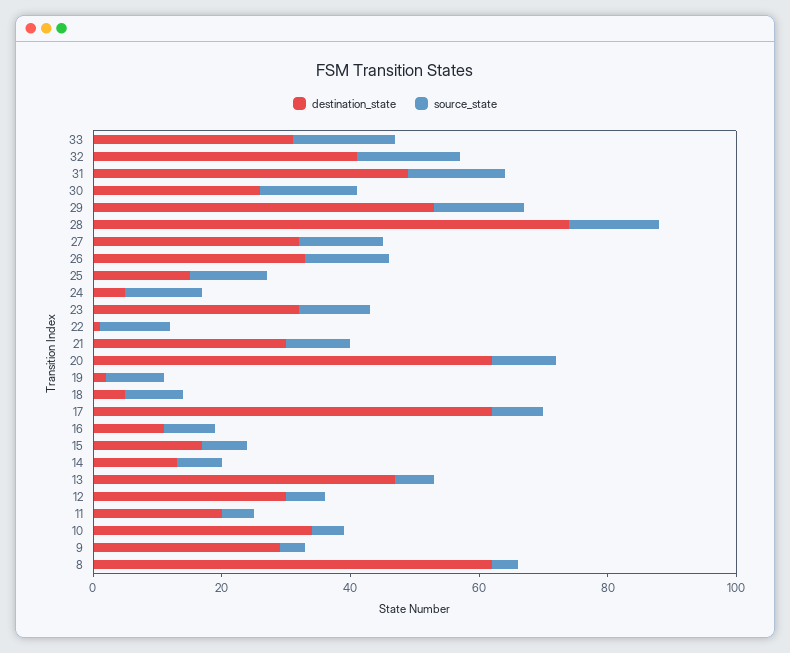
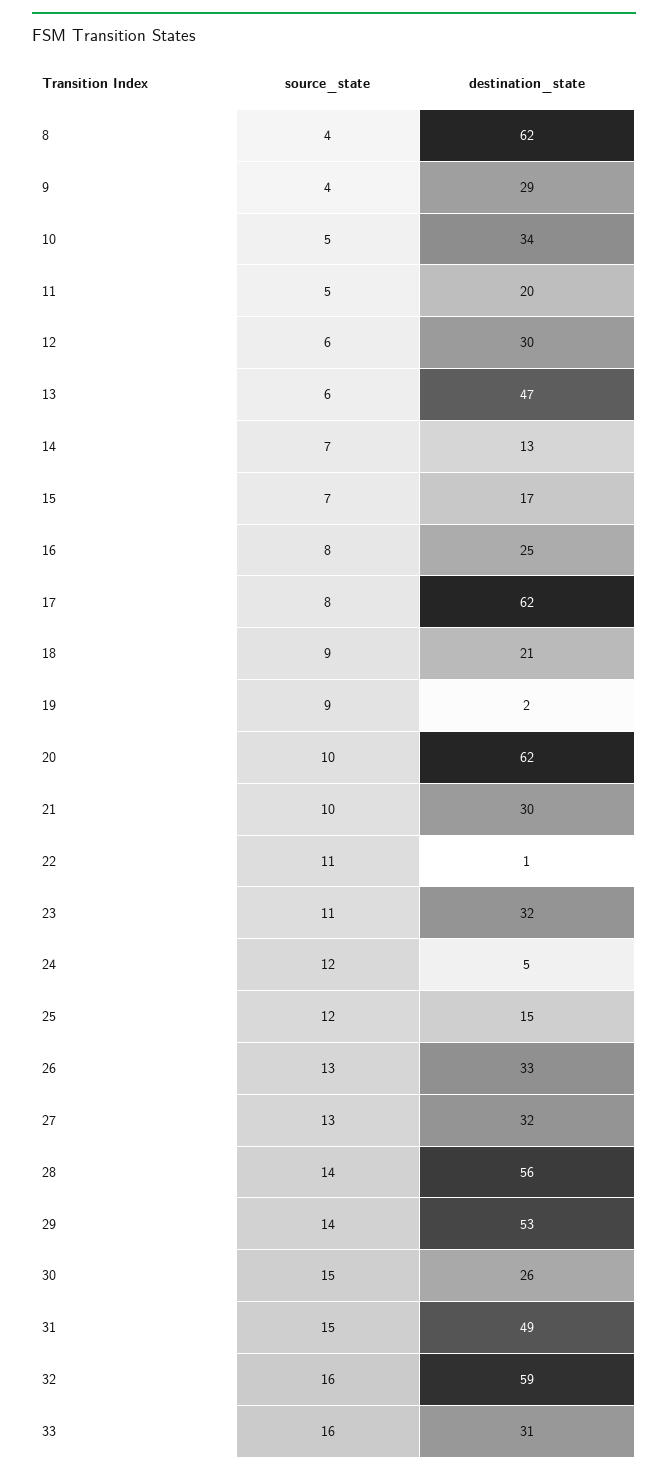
destination_state, 32: 40 -> 59
destination_state, 28: 75 -> 56
destination_state, 18: 5 -> 21
destination_state, 16: 10 -> 25

